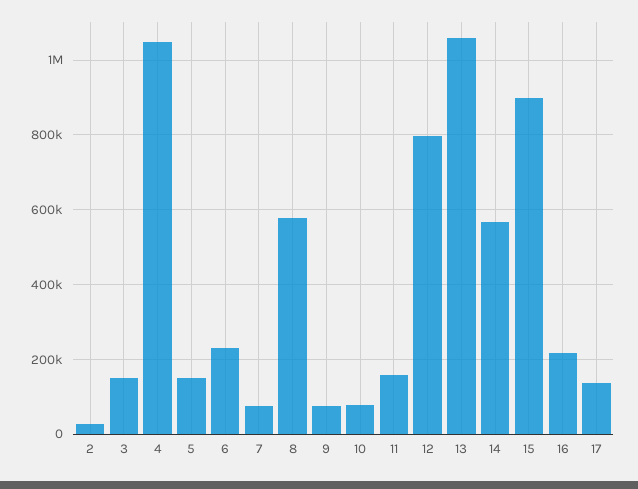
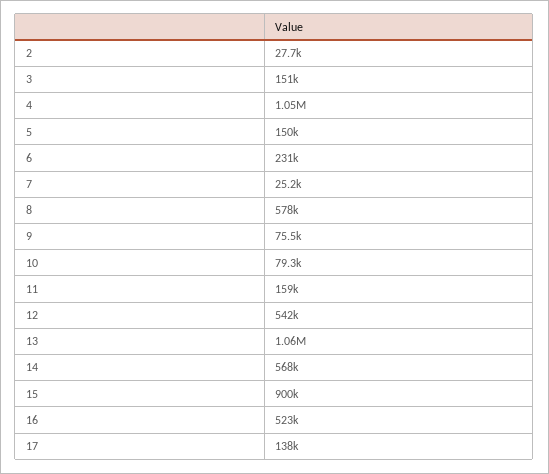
7: 80000 -> 25200
12: 800000 -> 542000
16: 220000 -> 523000

